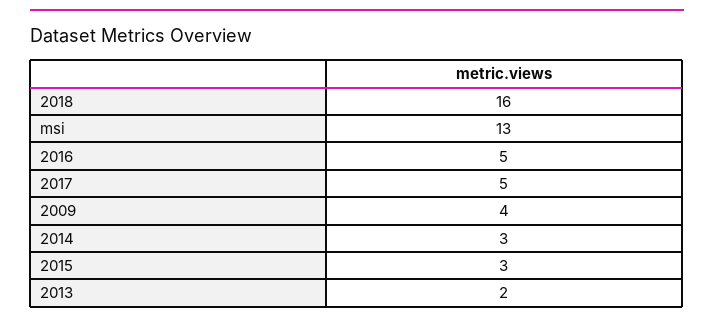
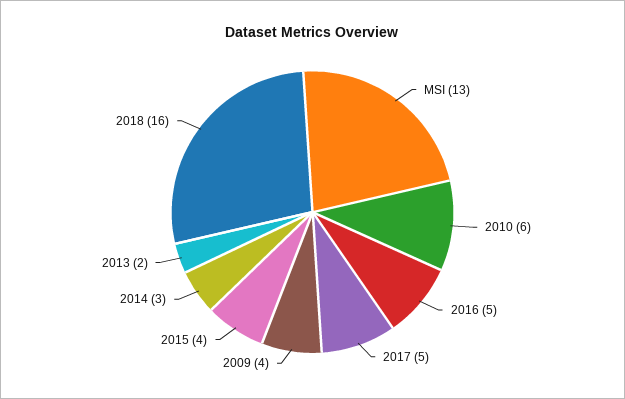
2015: 3 -> 4
2010: none -> 6

